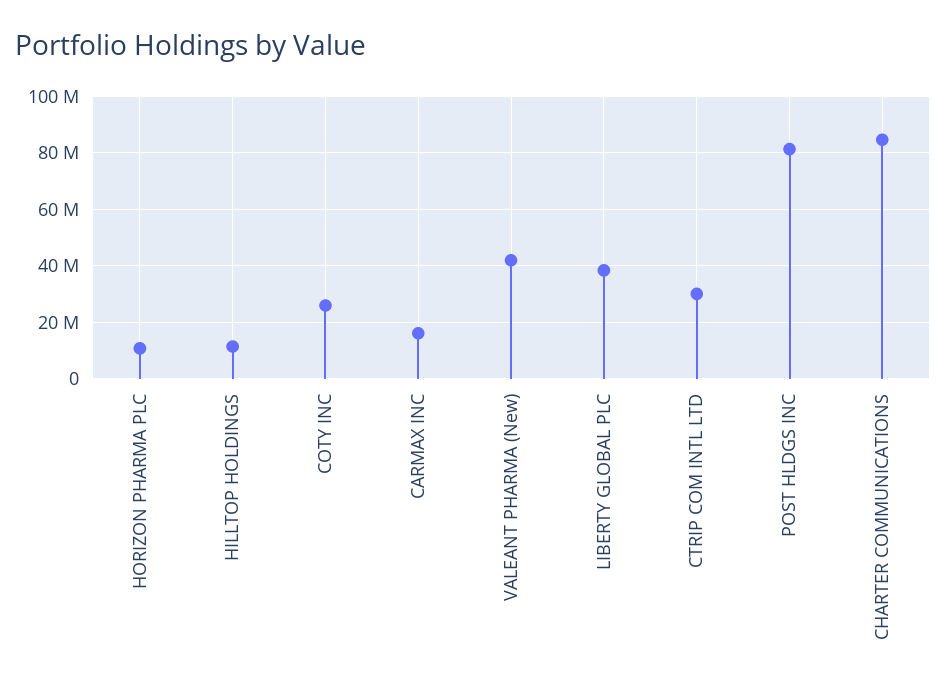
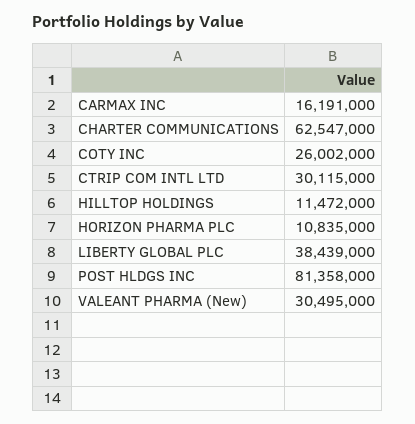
VALEANT PHARMA (New): 42500000 -> 30495000
CHARTER COMMUNICATIONS: 85000000 -> 62547000

